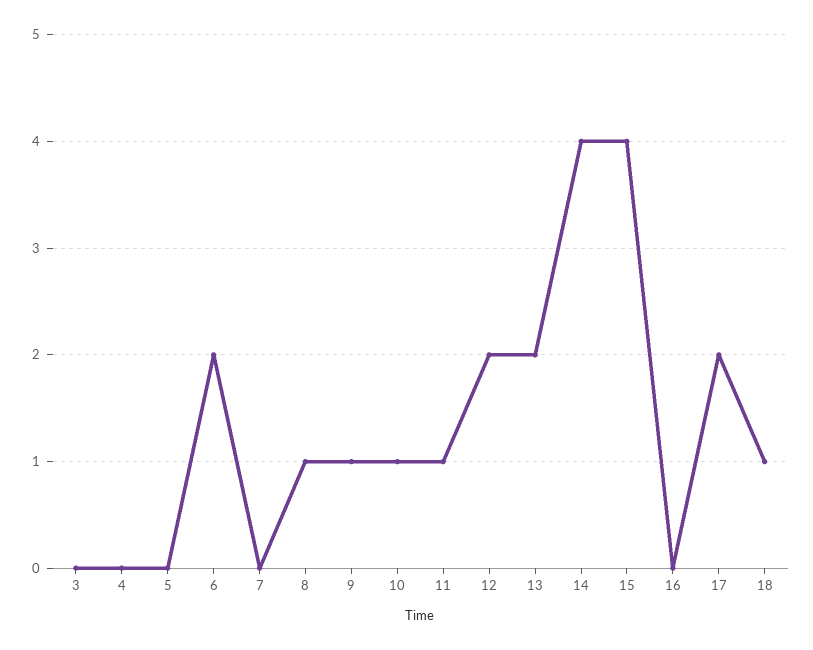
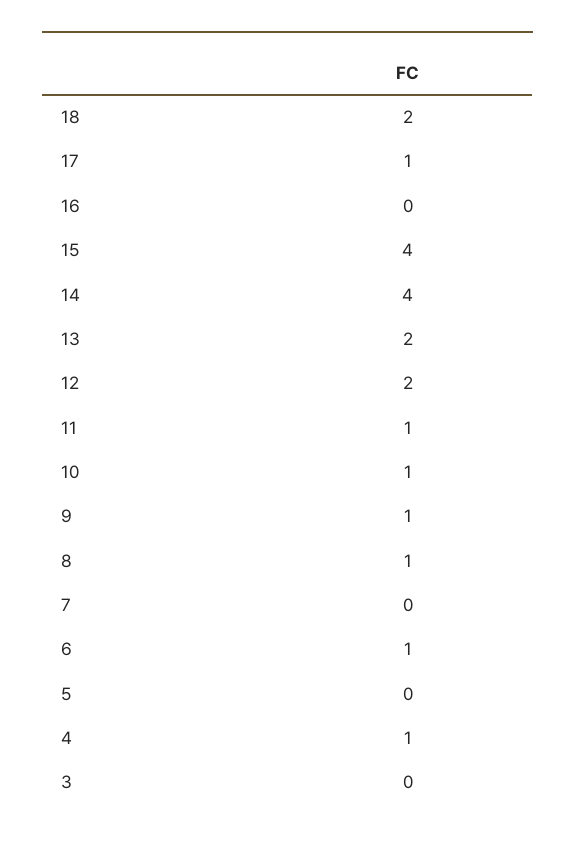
4: 0 -> 1
6: 2 -> 1
17: 2 -> 1
18: 1 -> 2

